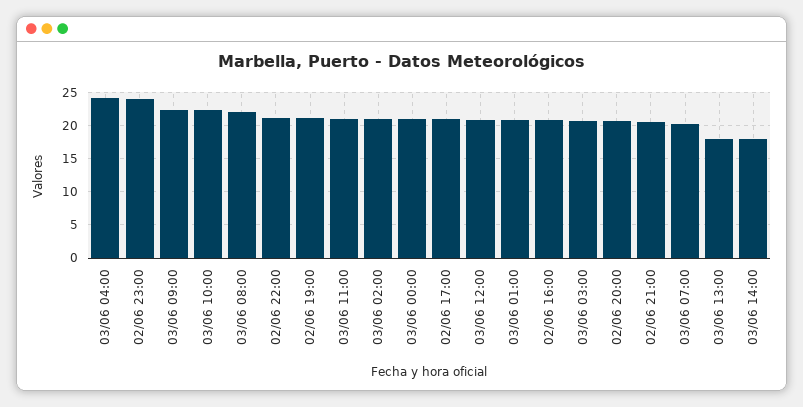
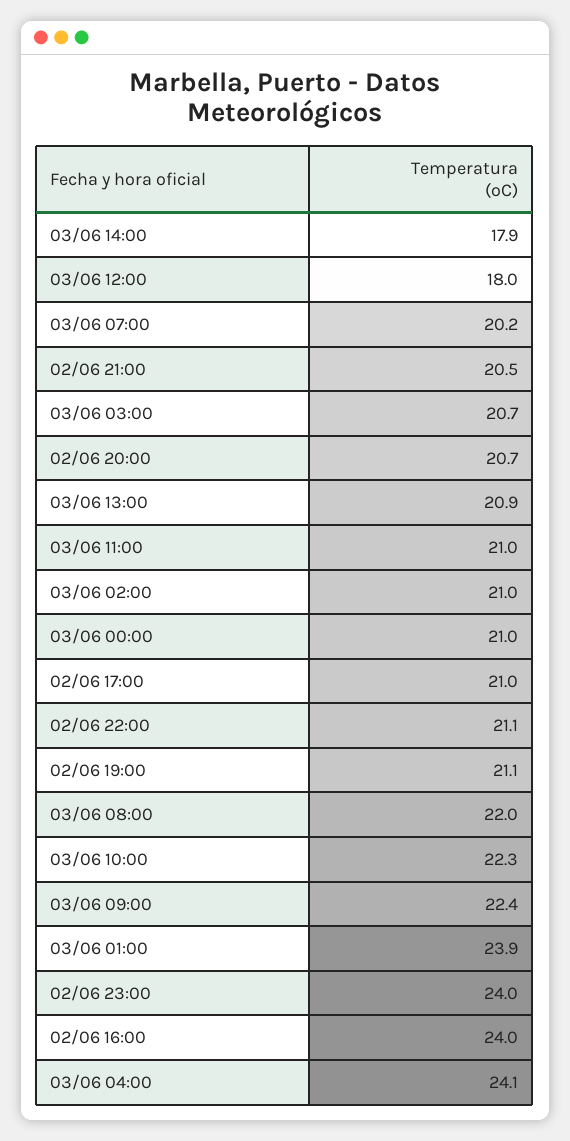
03/06 12:00: 21 -> 18
03/06 01:00: 21 -> 23.9
02/06 16:00: 21 -> 24
03/06 13:00: 18 -> 20.9

